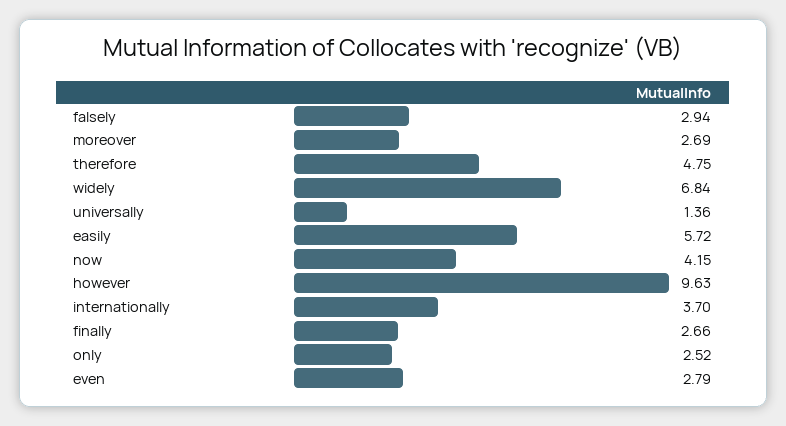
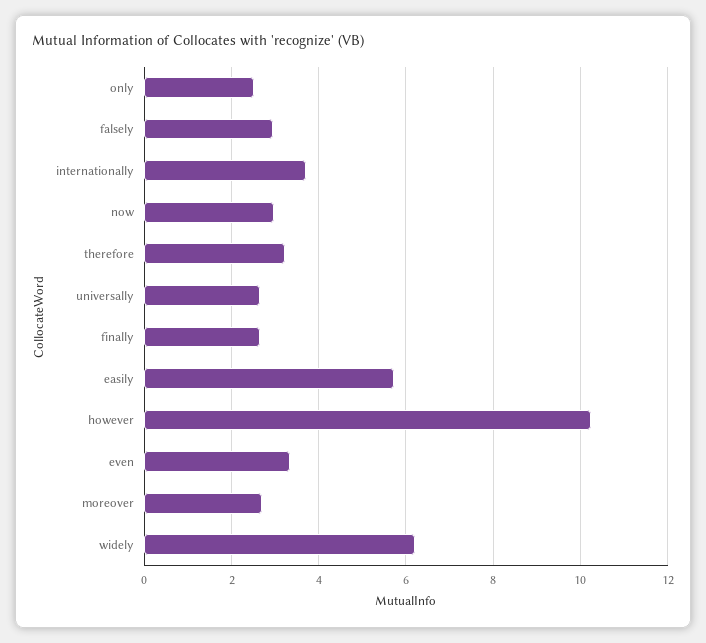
therefore: 4.75 -> 3.2
widely: 6.84 -> 6.2
universally: 1.36 -> 2.6
now: 4.15 -> 3
however: 9.63 -> 10.2
even: 2.79 -> 3.4

